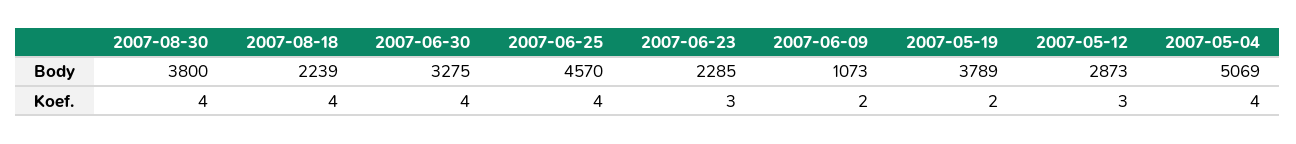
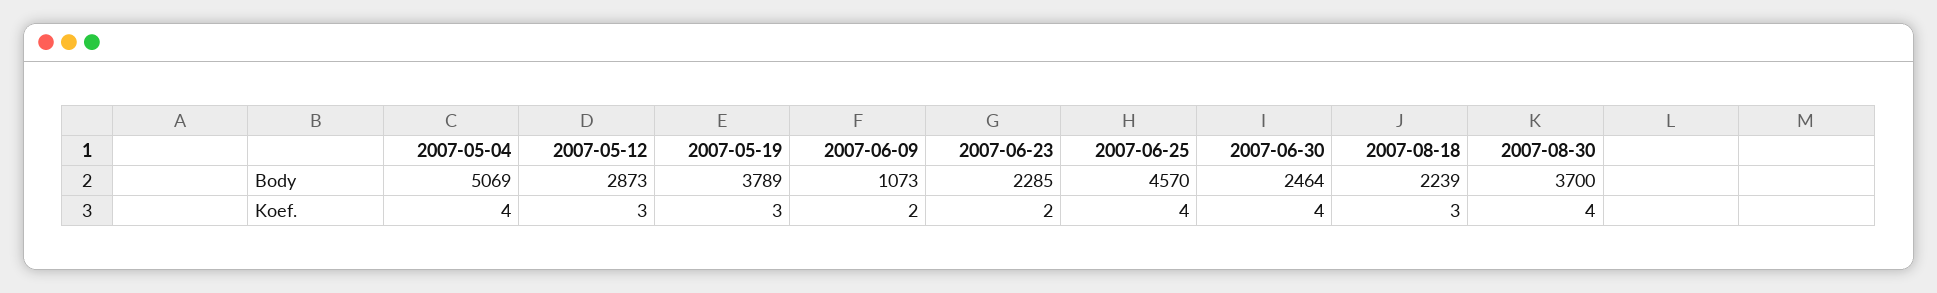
2007-08-30, Body: 3800 -> 3700
2007-06-30, Body: 3275 -> 2464
2007-08-18, Koef.: 4 -> 3
2007-06-23, Koef.: 3 -> 2
2007-05-19, Koef.: 2 -> 3

